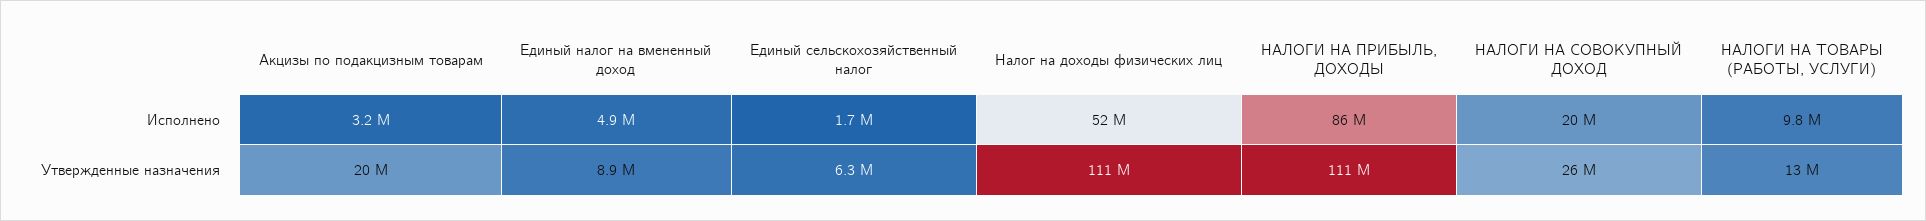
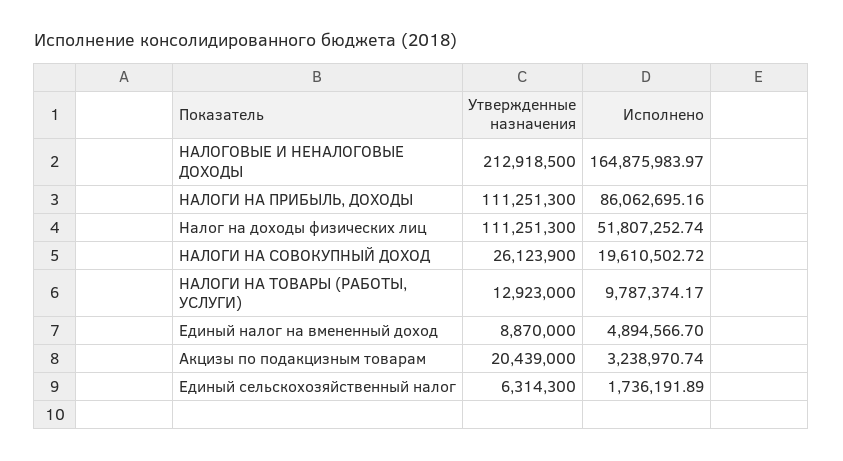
НАЛОГОВЫЕ И НЕНАЛОГОВЫЕ ДОХОДЫ, Утвержденные назначения: none -> 212918500
НАЛОГОВЫЕ И НЕНАЛОГОВЫЕ ДОХОДЫ, Исполнено: none -> 164875983.97

